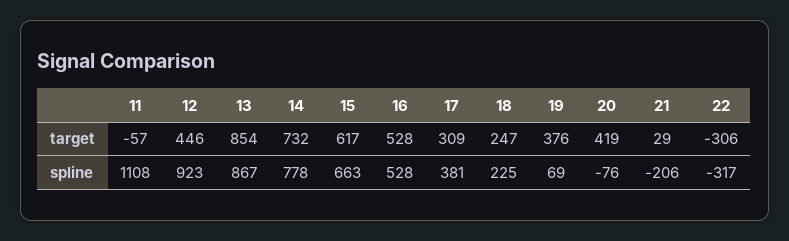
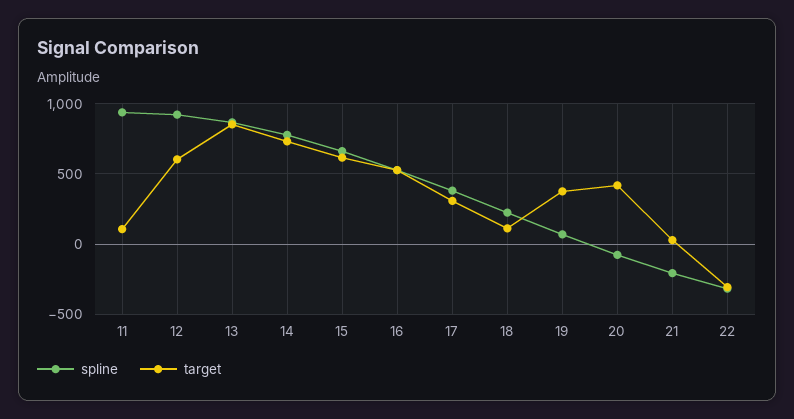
target, 11: -57 -> 100
target, 12: 446 -> 600
target, 18: 247 -> 100
spline, 11: 1108 -> 950

